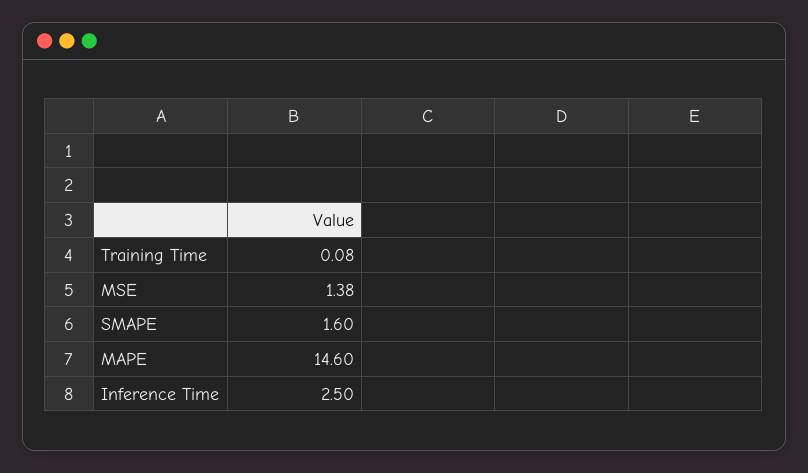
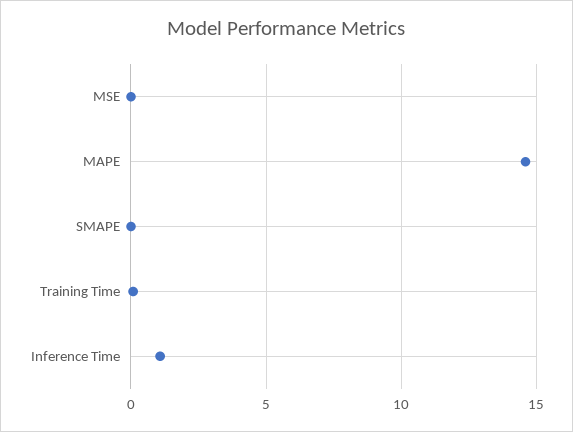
MSE: 1.38 -> 0
SMAPE: 1.6 -> 0
Inference Time: 2.5 -> 1

